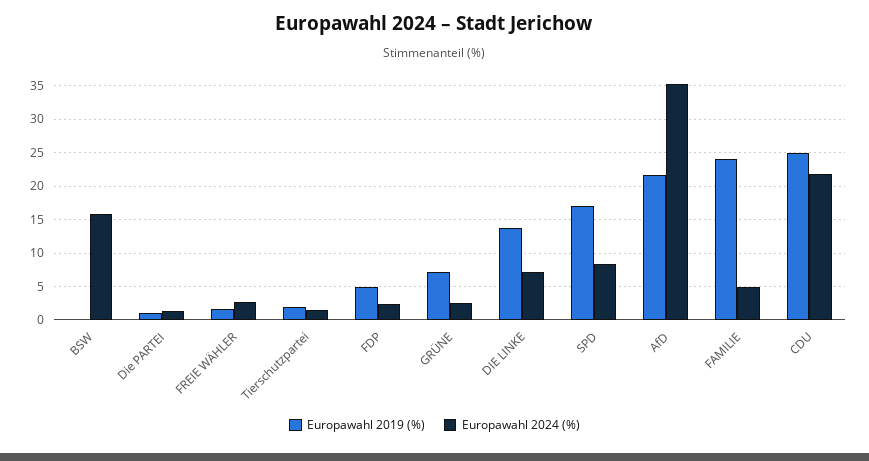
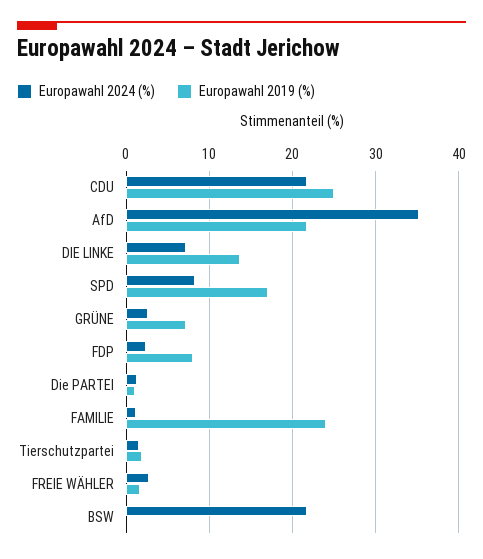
Europawahl 2024 (%), BSW: 16 -> 22
Europawahl 2019 (%), FDP: 5 -> 8
Europawahl 2024 (%), FAMILIE: 5 -> 1

